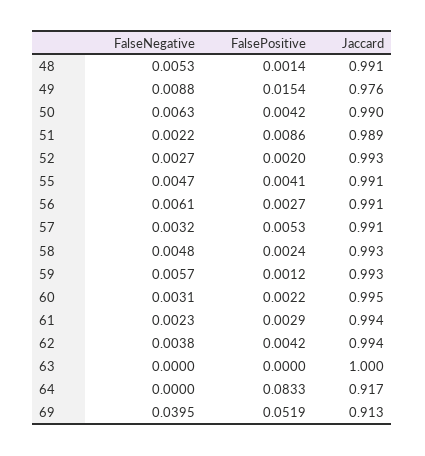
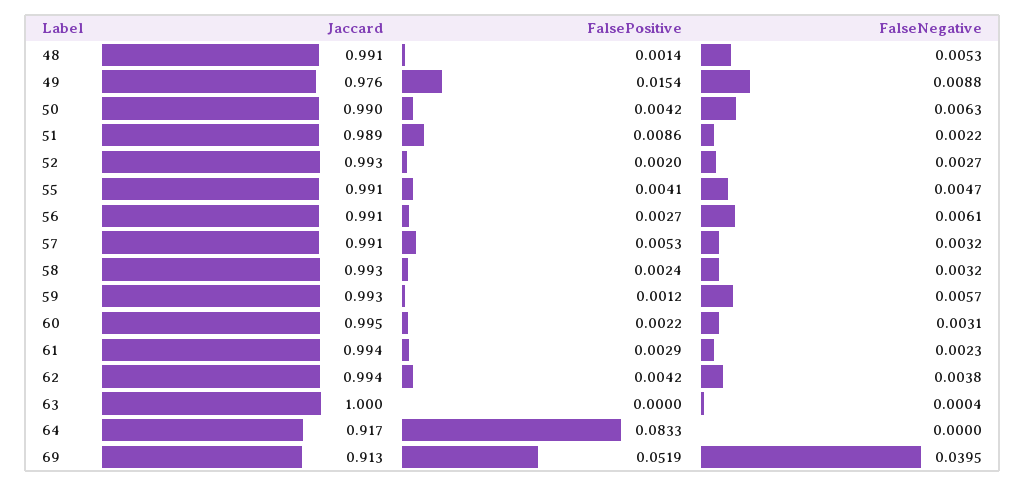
FalseNegative, 58: 0.0048 -> 0.0032
FalseNegative, 63: 0 -> 0.0004

